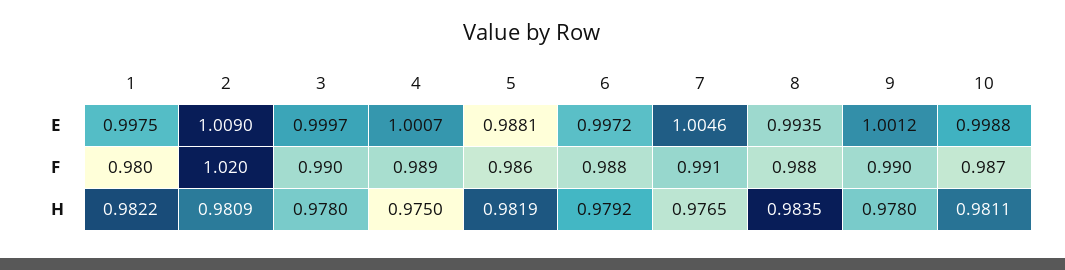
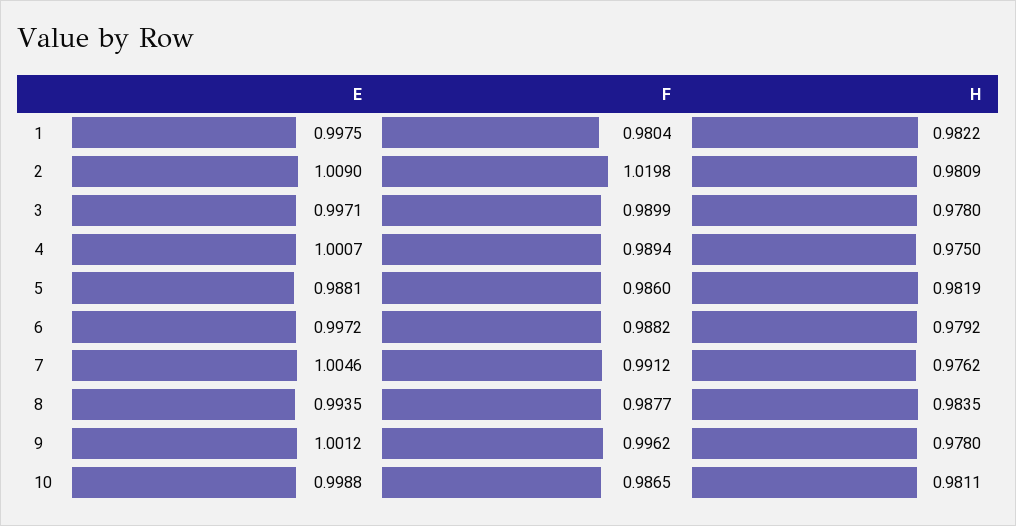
3, E: 0.9997 -> 0.9971
9, F: 0.99 -> 0.9962
7, H: 0.9765 -> 0.9762

